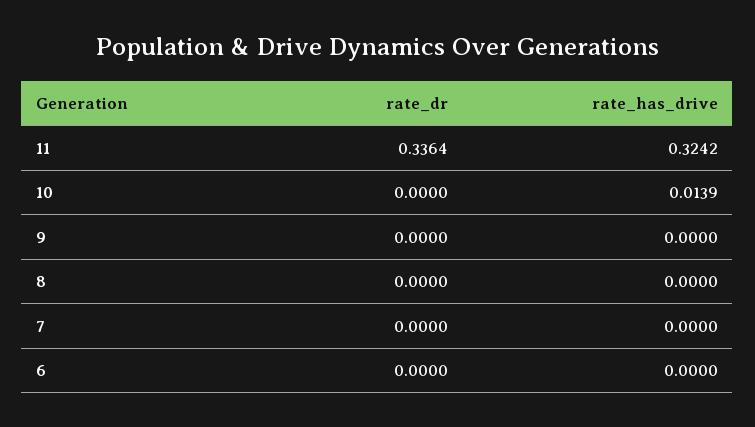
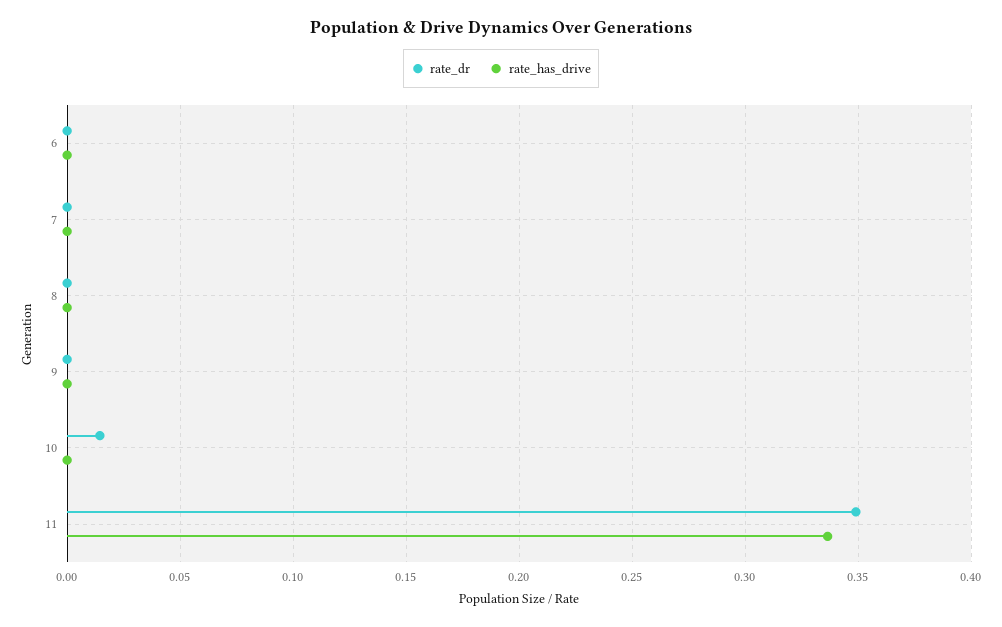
rate_dr, 11: 0.3364 -> 0.35
rate_has_drive, 11: 0.3242 -> 0.335
rate_dr, 10: 0 -> 0.015
rate_has_drive, 10: 0.0139 -> 0

